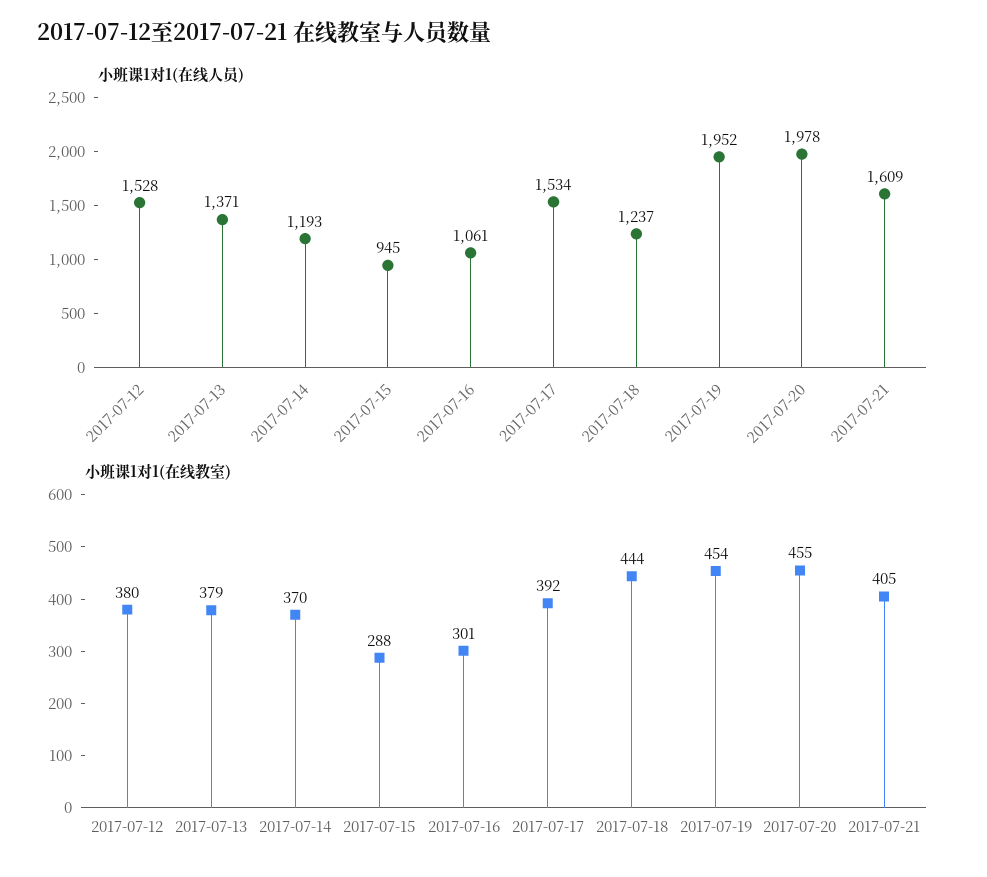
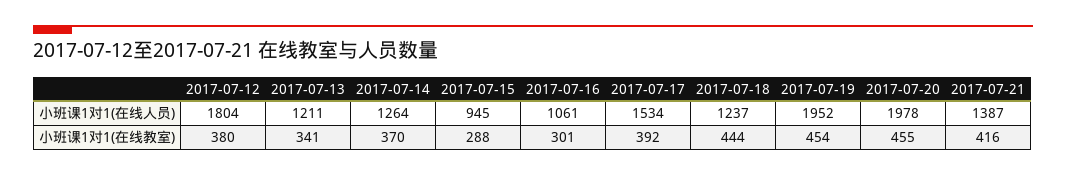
小班课1对1(在线人员), 2017-07-12: 1528 -> 1804
小班课1对1(在线人员), 2017-07-13: 1371 -> 1211
小班课1对1(在线人员), 2017-07-14: 1193 -> 1264
小班课1对1(在线人员), 2017-07-21: 1609 -> 1387
小班课1对1(在线教室), 2017-07-13: 379 -> 341
小班课1对1(在线教室), 2017-07-21: 405 -> 416

